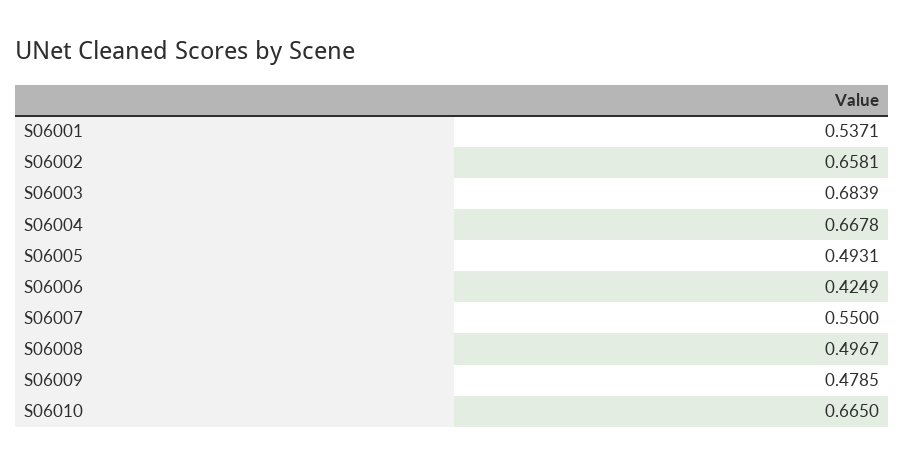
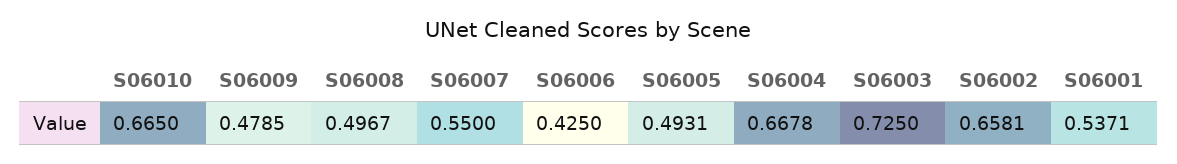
S06003: 0.6839 -> 0.725
S06006: 0.4249 -> 0.425

